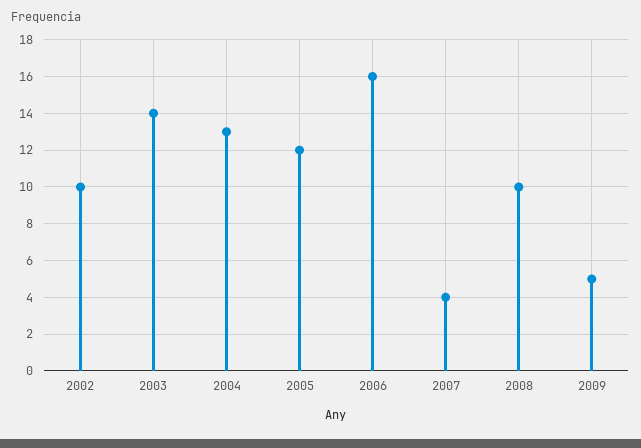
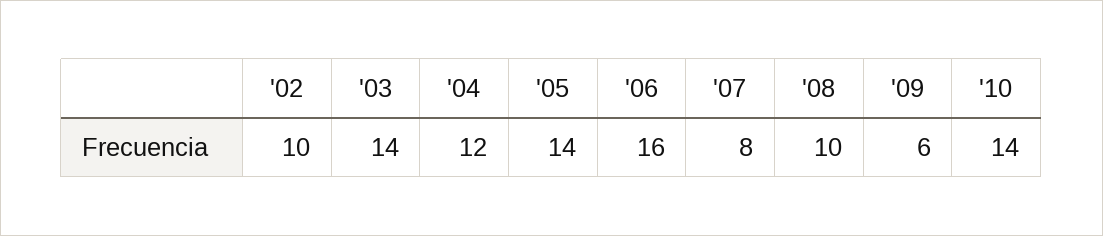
2004: 13 -> 12
2005: 12 -> 14
2007: 4 -> 8
2009: 5 -> 6
'10: none -> 14

